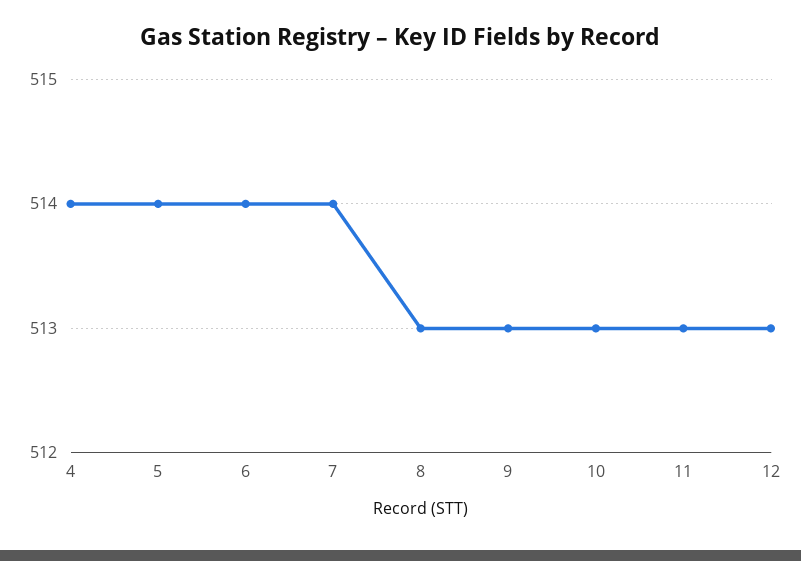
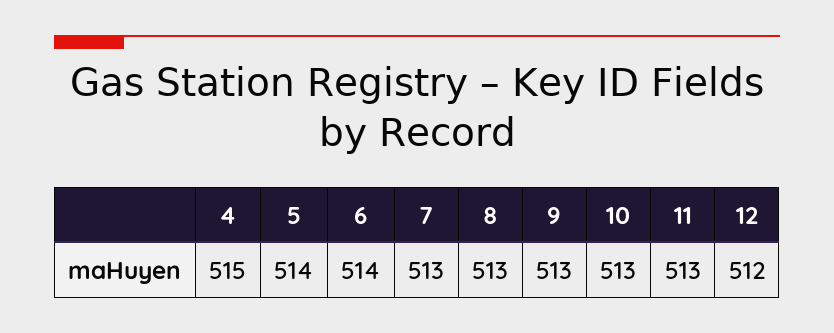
4: 514 -> 515
7: 514 -> 513
12: 513 -> 512

